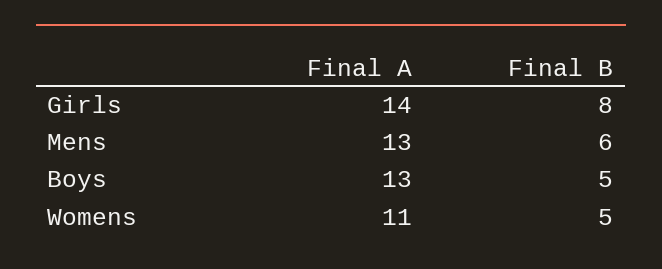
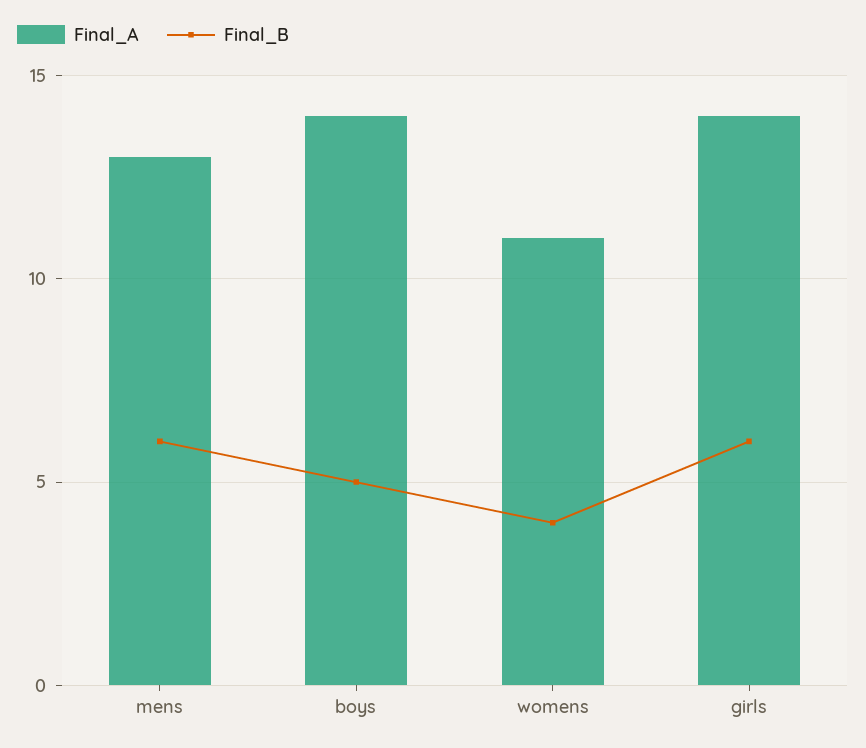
Final B, Girls: 8 -> 6
Final A, Boys: 13 -> 14
Final B, Womens: 5 -> 4

